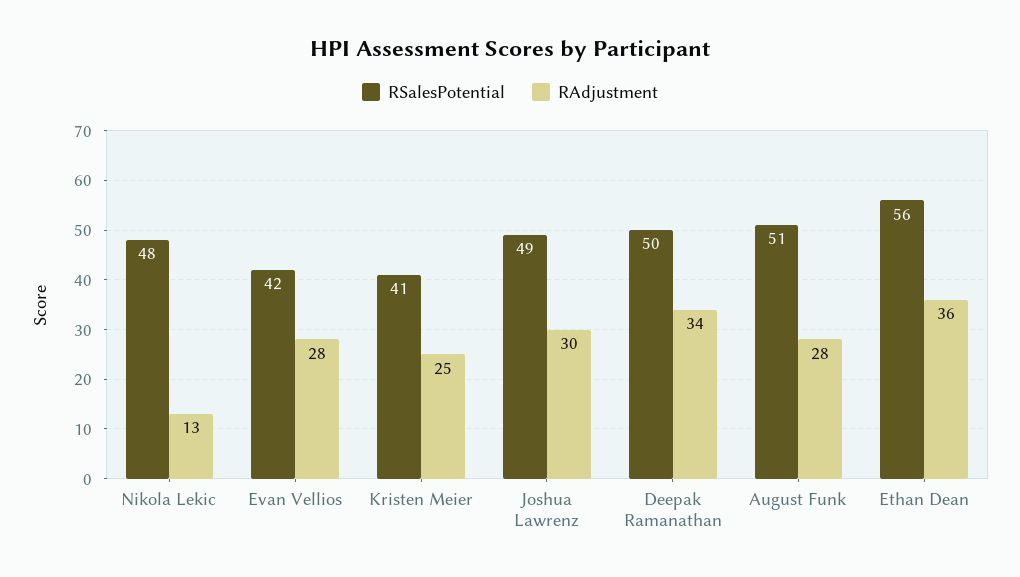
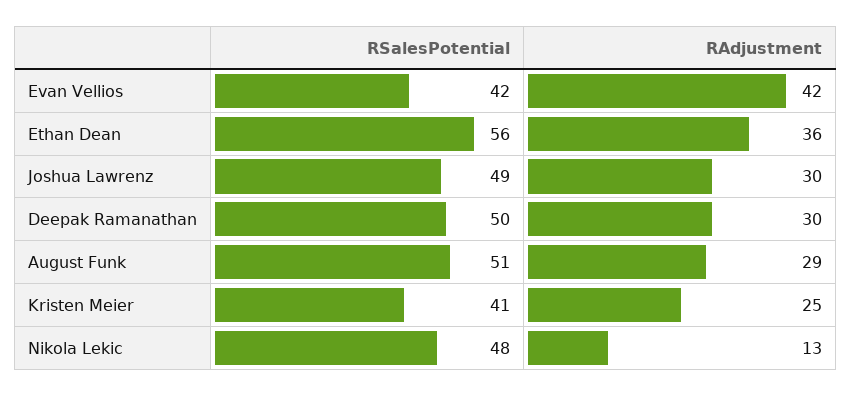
RAdjustment, Evan Vellios: 28 -> 42
RAdjustment, Deepak Ramanathan: 34 -> 30
RAdjustment, August Funk: 28 -> 29

